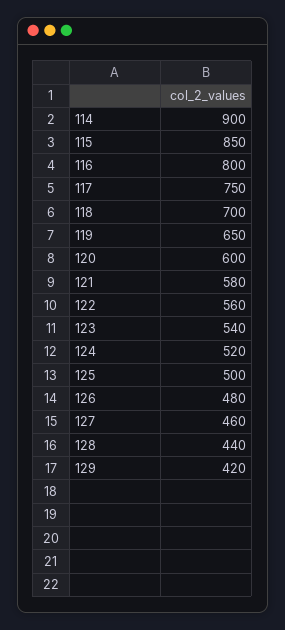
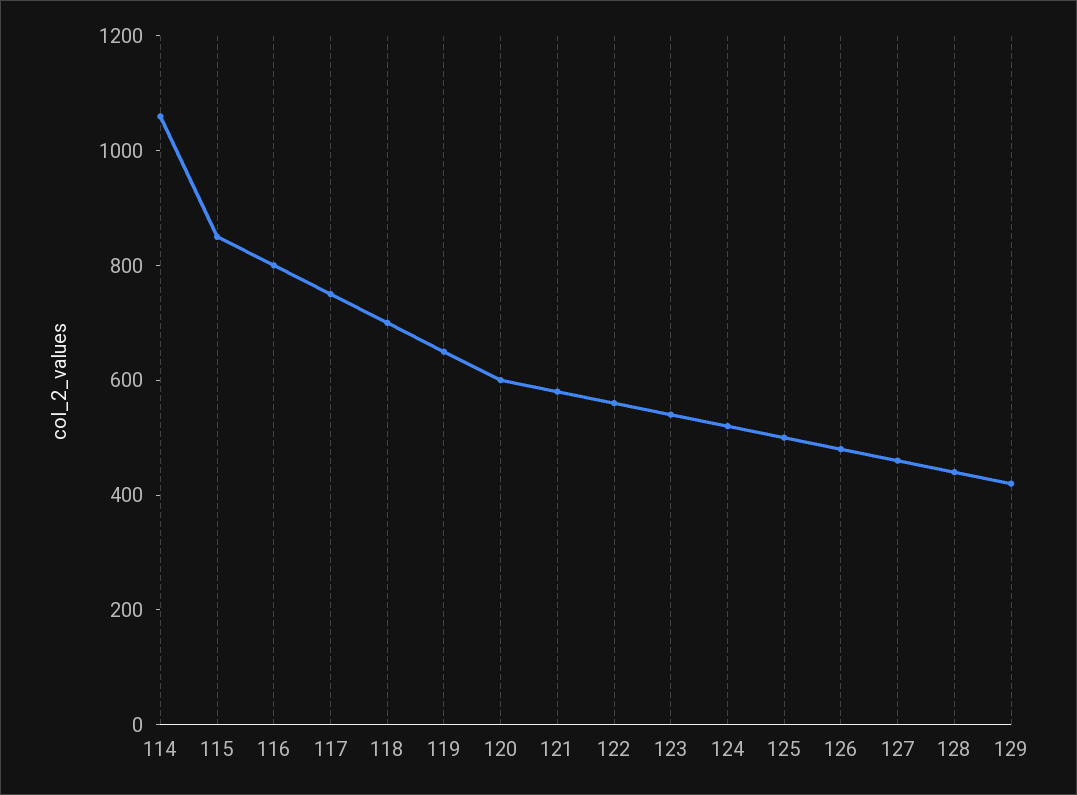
114: 900 -> 1050

